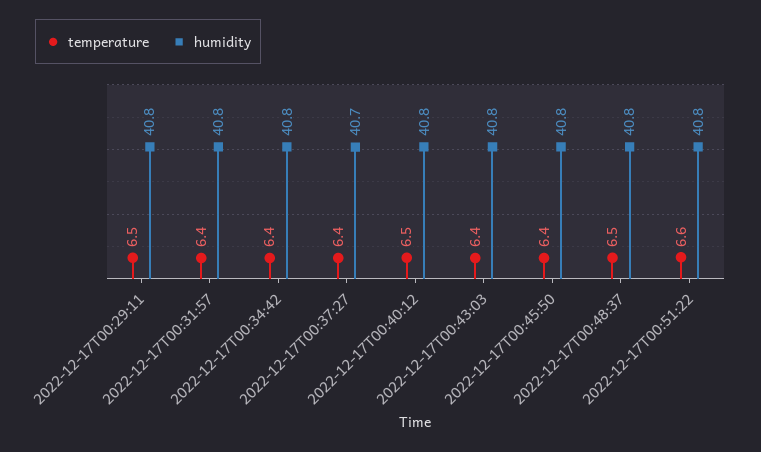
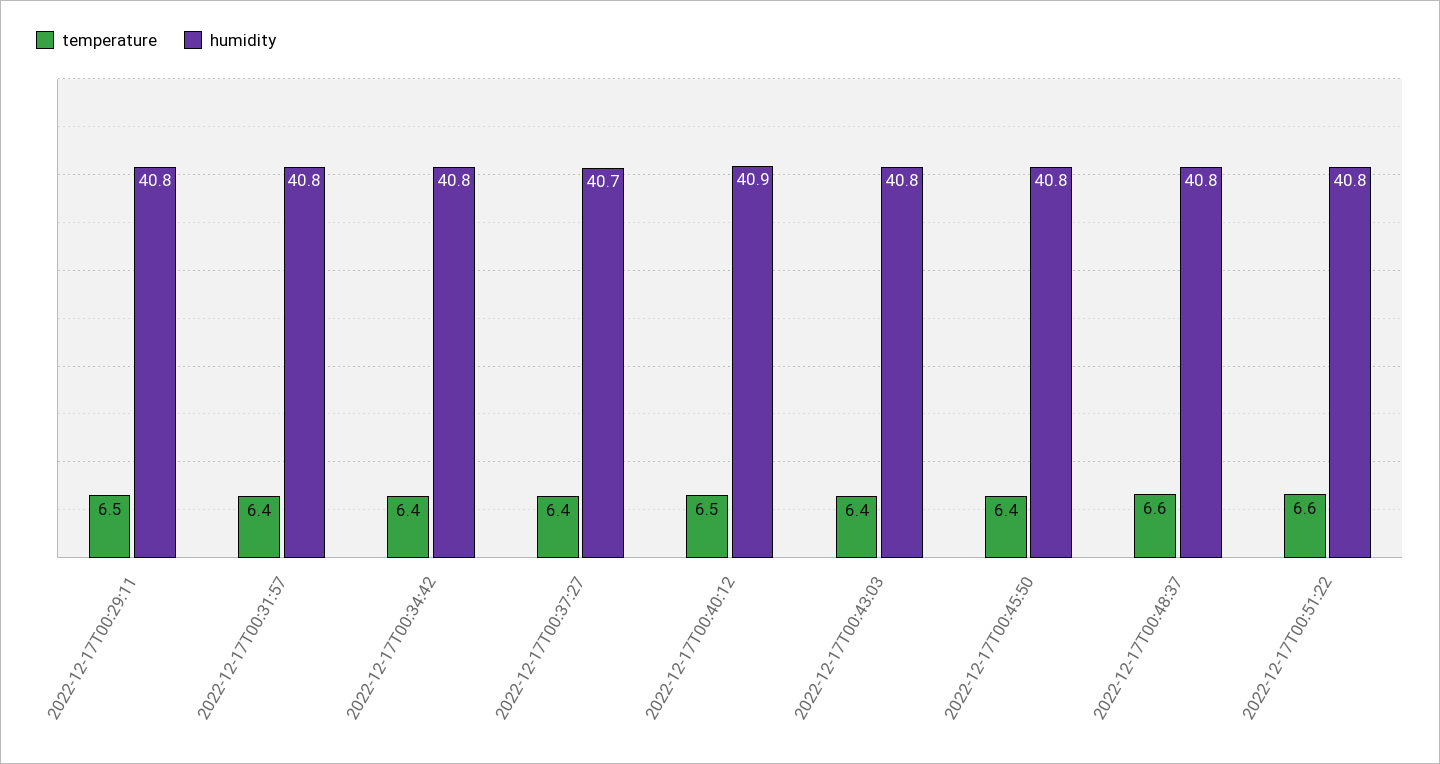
humidity, 2022-12-17T00:40:12: 40.8 -> 40.9
temperature, 2022-12-17T00:48:37: 6.5 -> 6.6

